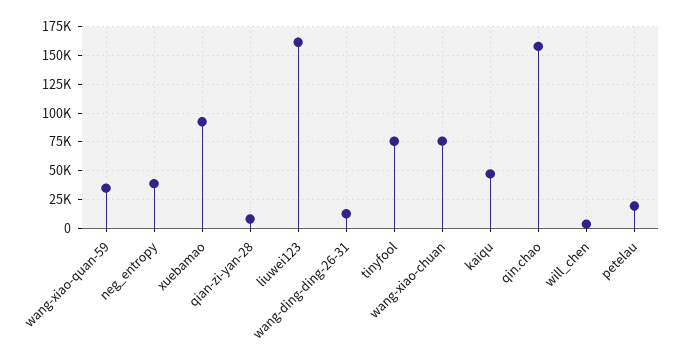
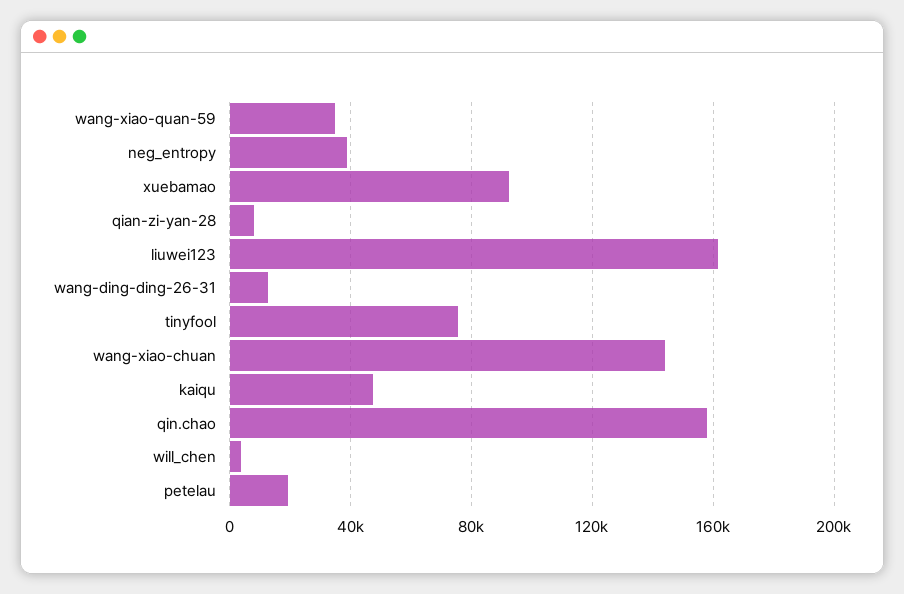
wang-xiao-chuan: 75000 -> 145000

